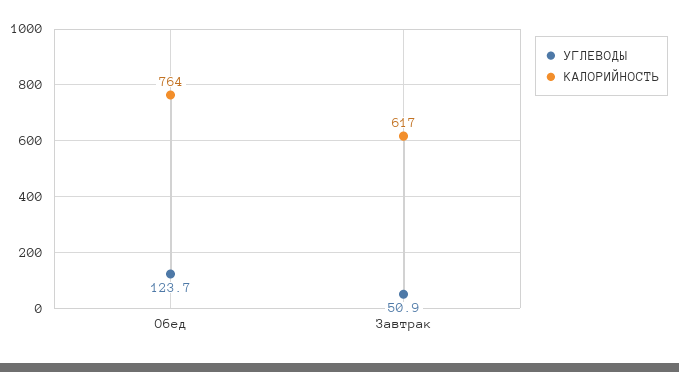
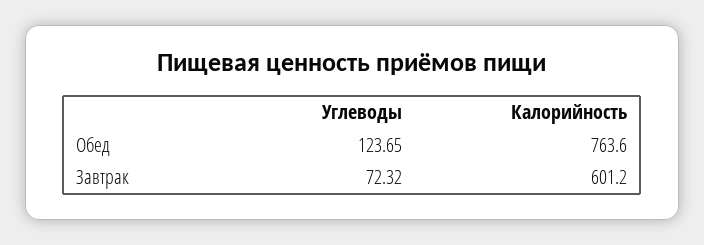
УГЛЕВОДЫ, Завтрак: 50.9 -> 72.32
КАЛОРИЙНОСТЬ, Завтрак: 617 -> 601.2

